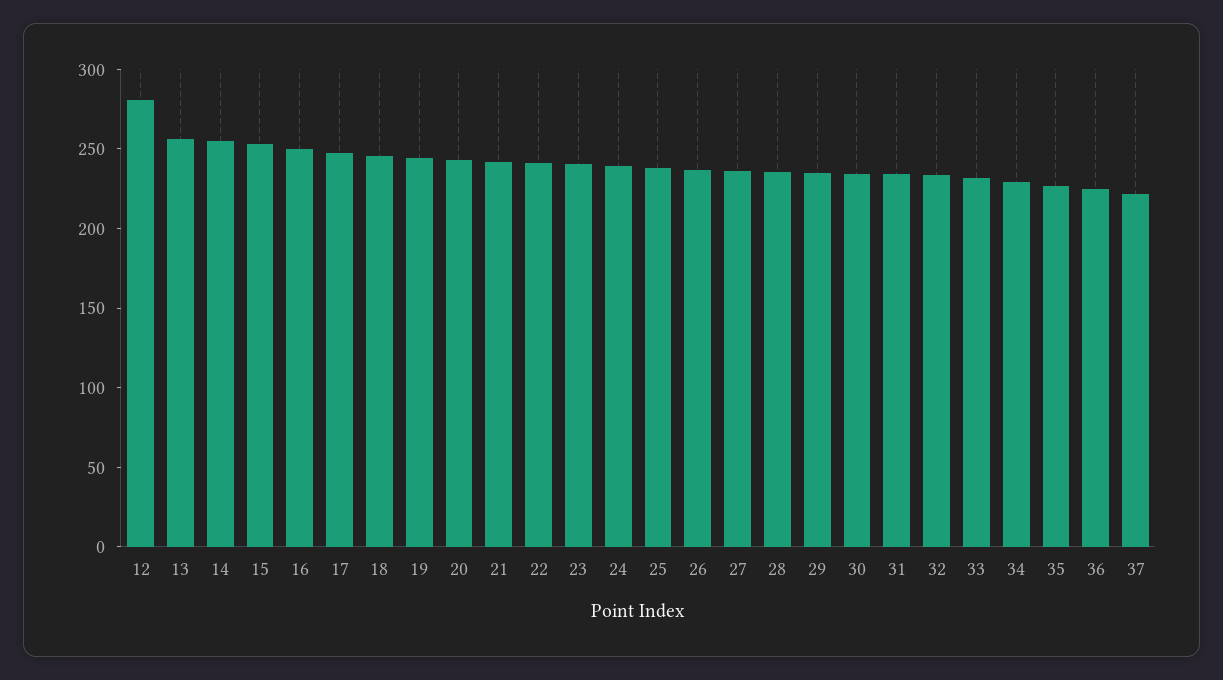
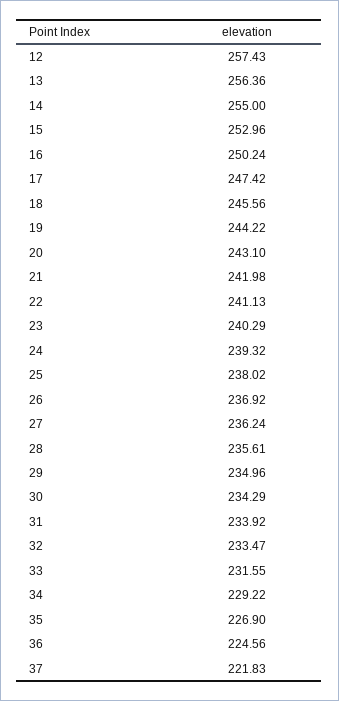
12: 280 -> 257.43

